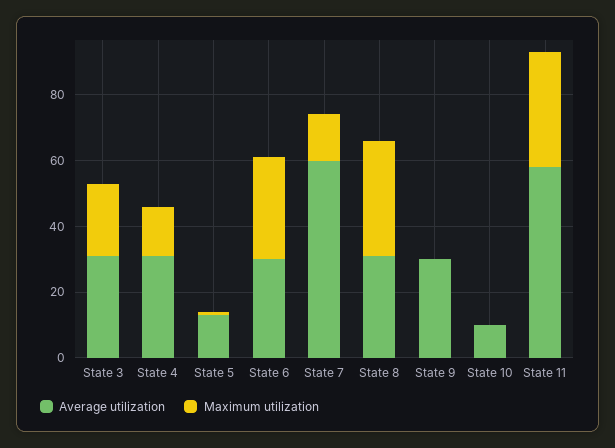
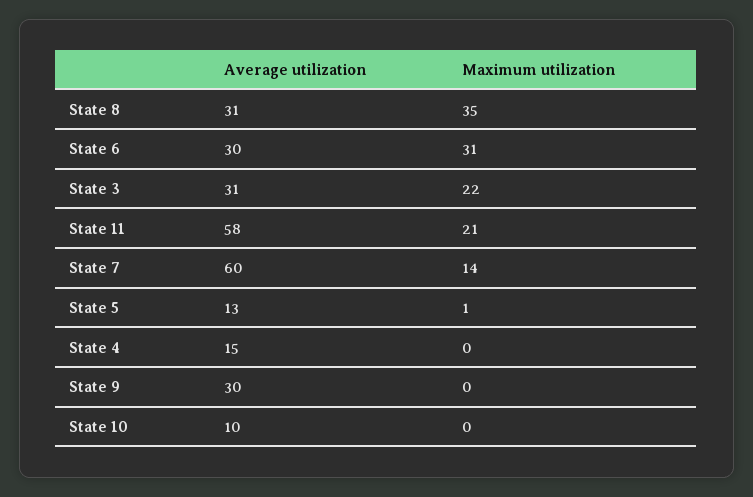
Average utilization, State 4: 30 -> 15
Maximum utilization, State 4: 15 -> 0
Maximum utilization, State 11: 35 -> 21

